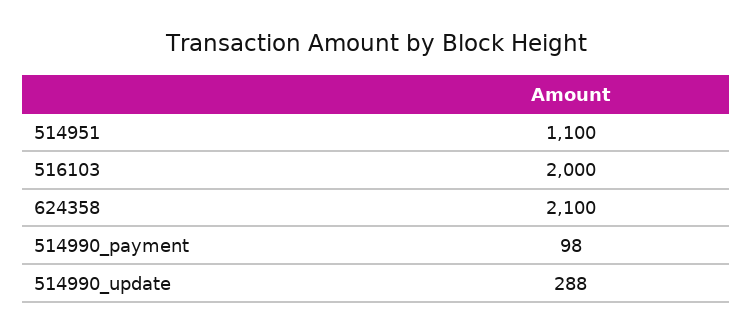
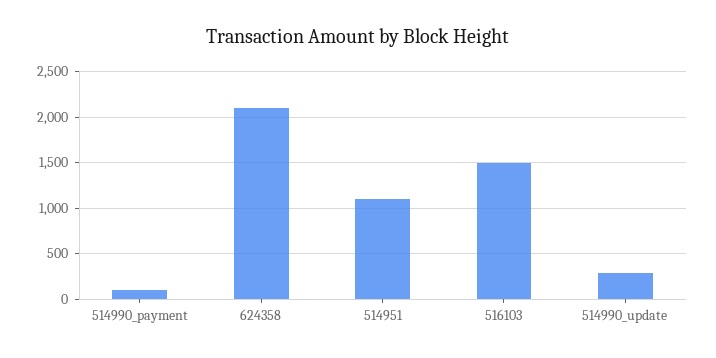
516103: 2000 -> 1500

